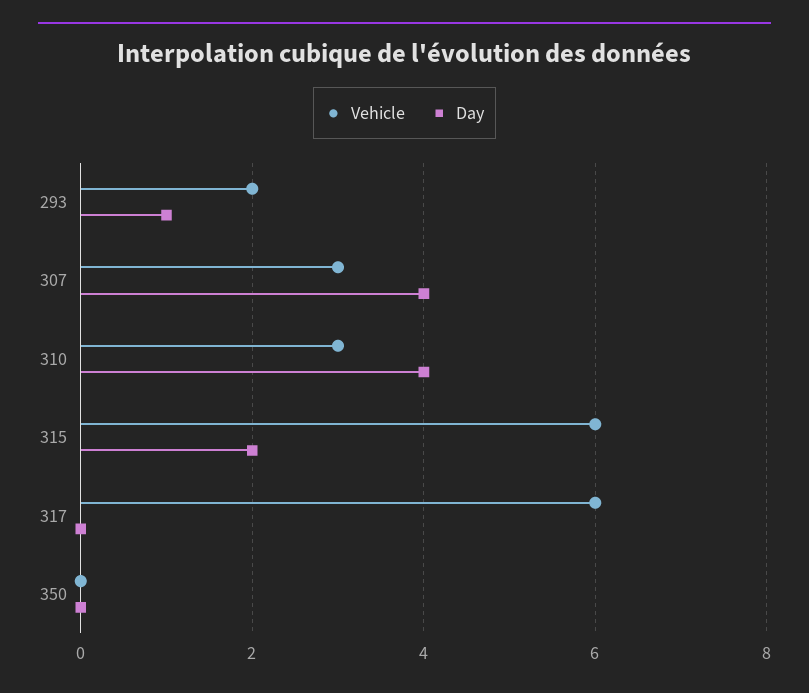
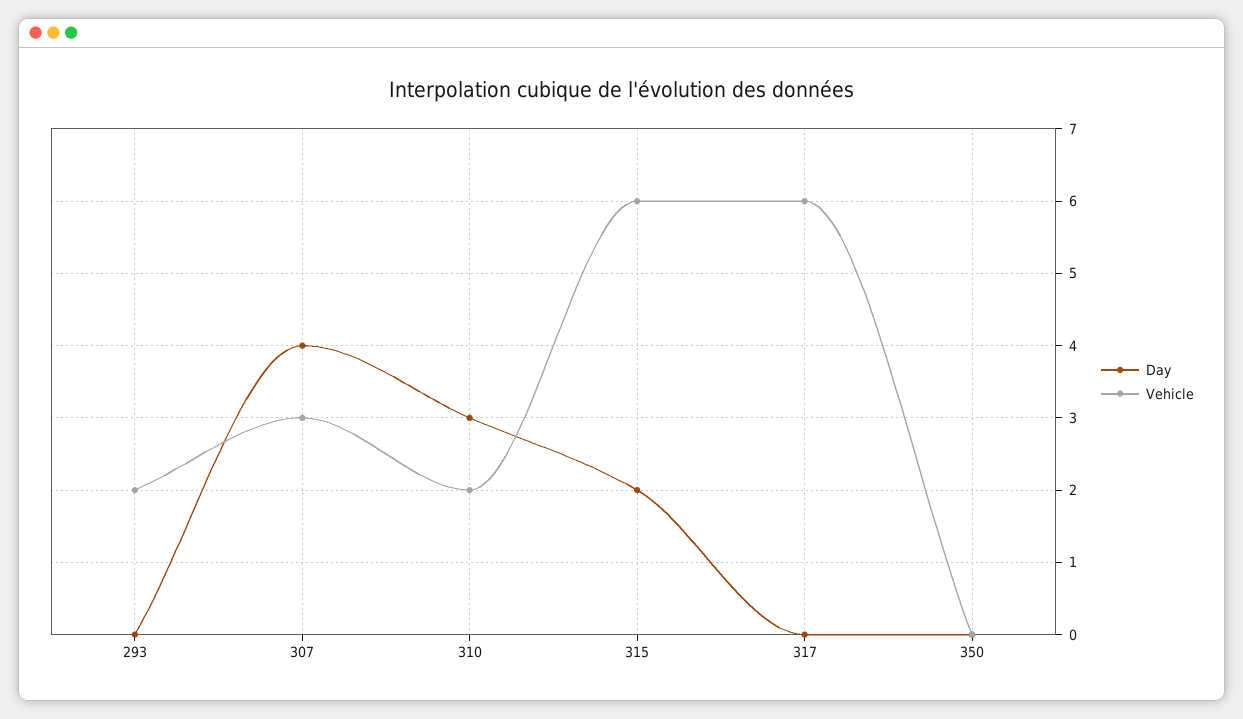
Day, 293: 1 -> 0
Vehicle, 310: 3 -> 2
Day, 310: 4 -> 3

